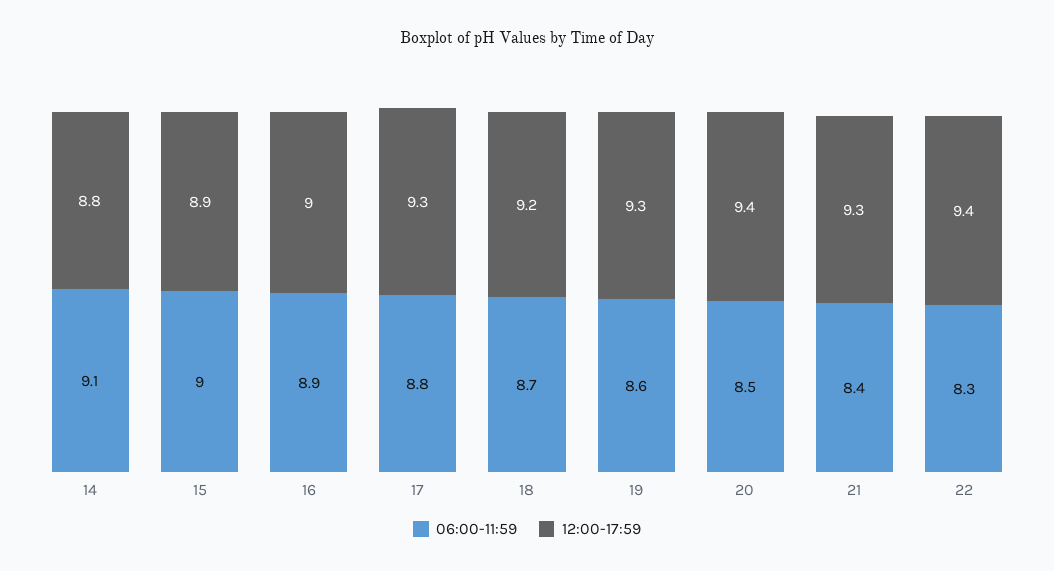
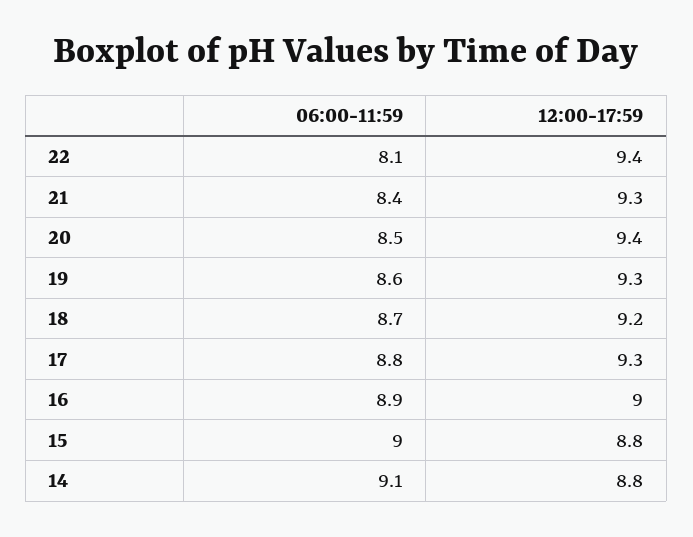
12:00-17:59, 15: 8.9 -> 8.8
06:00-11:59, 22: 8.3 -> 8.1

